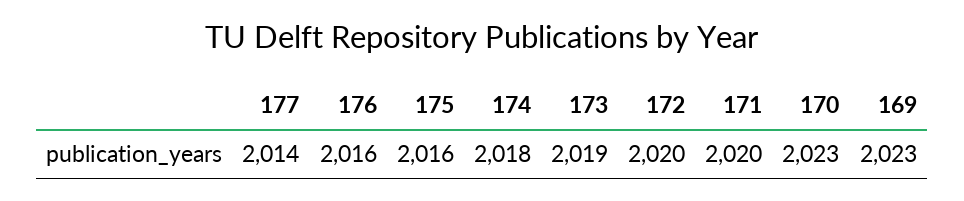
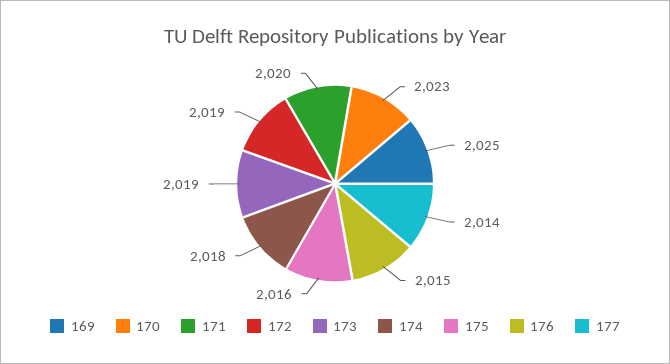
176: 2016 -> 2015
172: 2020 -> 2019
169: 2023 -> 2025

